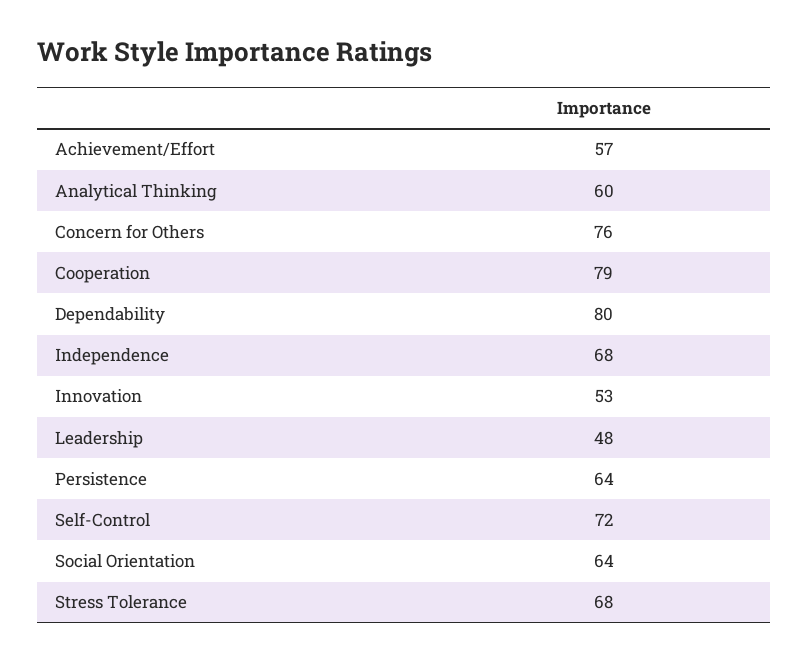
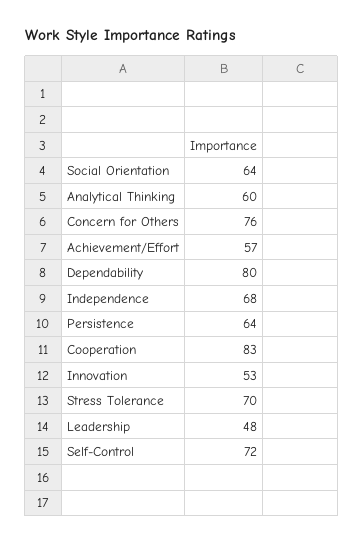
Cooperation: 79 -> 83
Stress Tolerance: 68 -> 70

